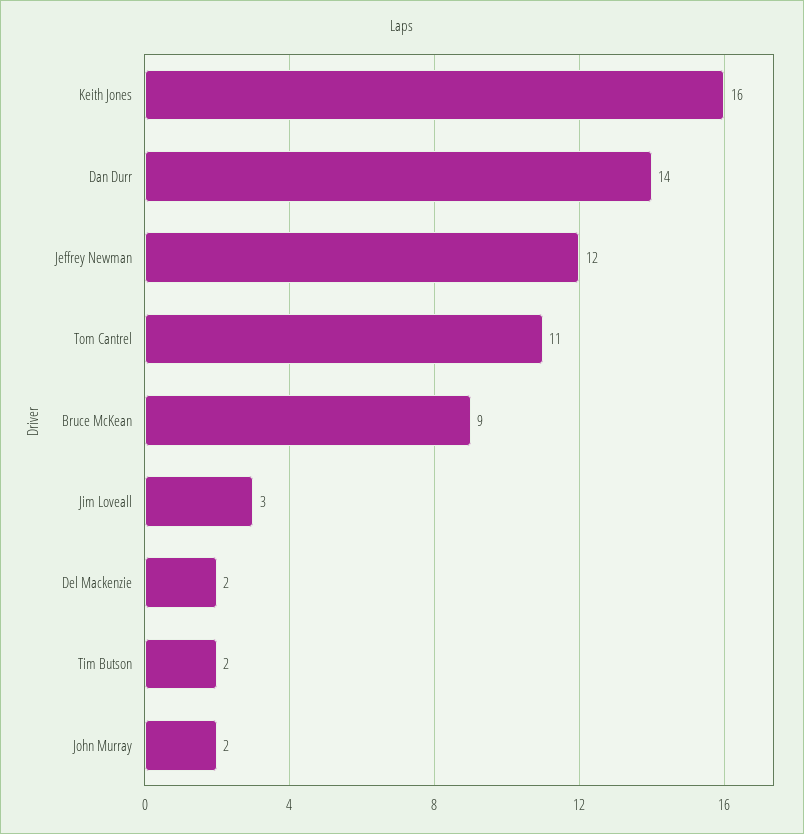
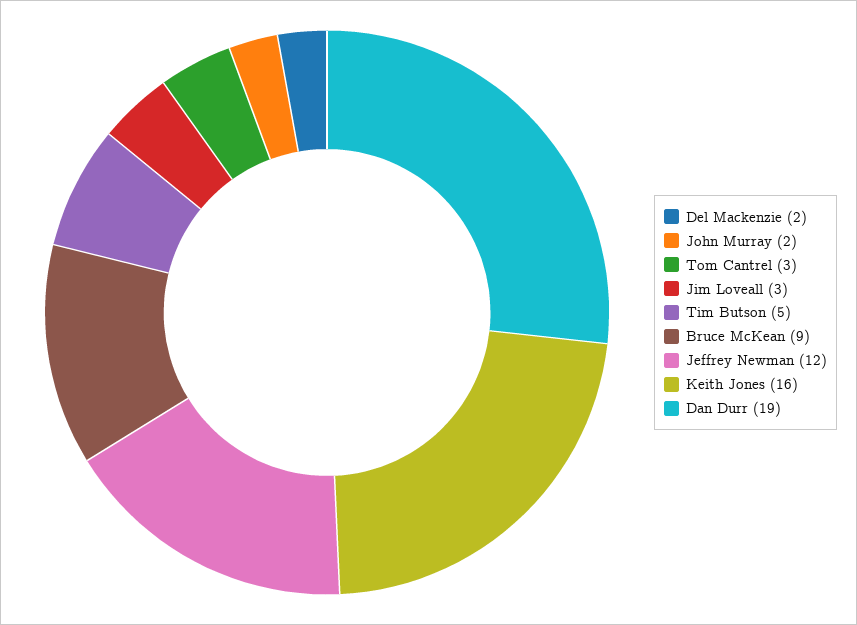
Dan Durr: 14 -> 19
Tom Cantrel: 11 -> 3
Tim Butson: 2 -> 5

